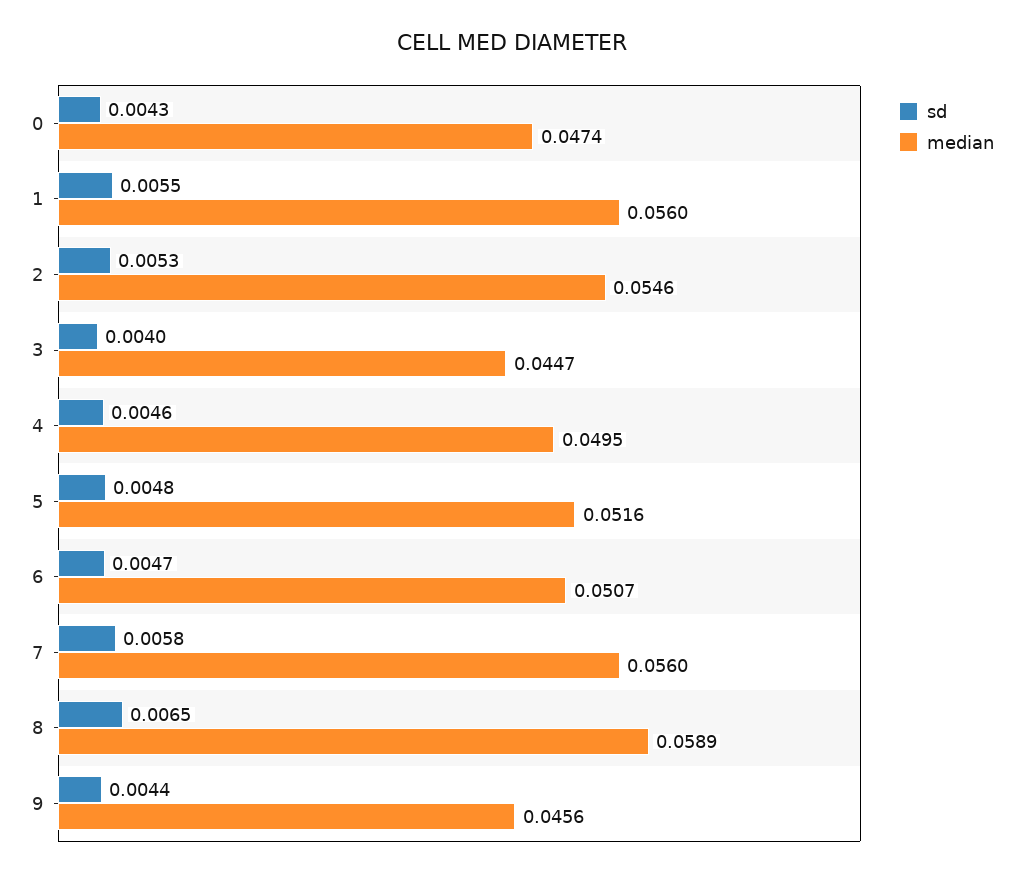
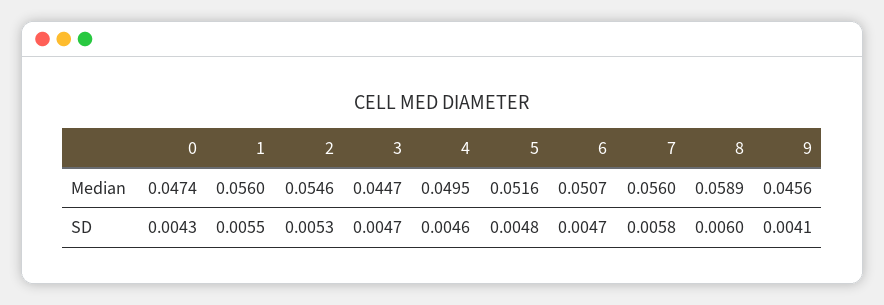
sd, 3: 0.004 -> 0.0047
sd, 8: 0.0065 -> 0.006
sd, 9: 0.0044 -> 0.0041

